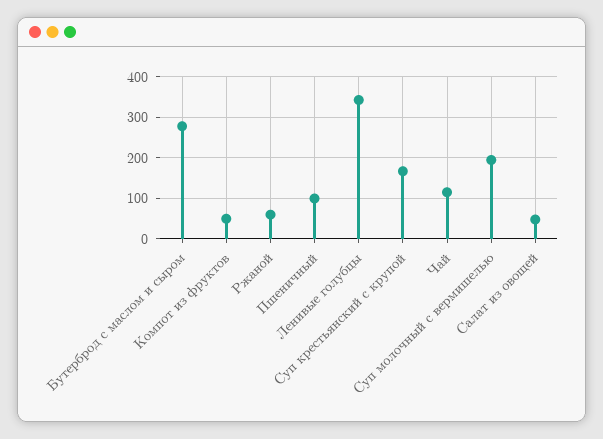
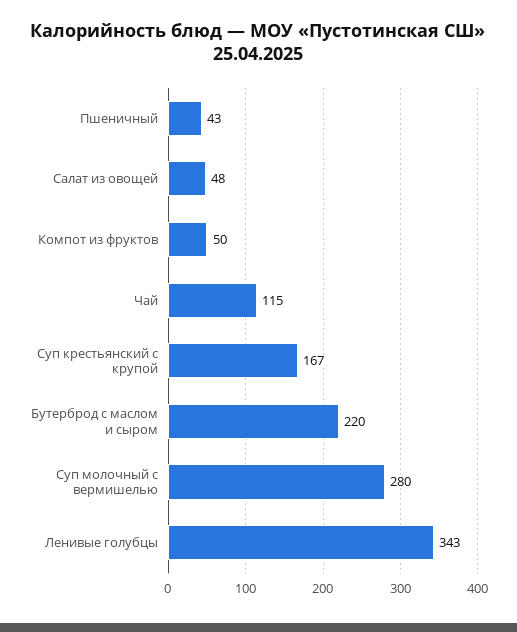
Бутерброд с маслом и сыром: 280 -> 220
Ржаной: 60 -> none
Пшеничный: 100 -> 43
Суп молочный с вермишелью: 200 -> 280

